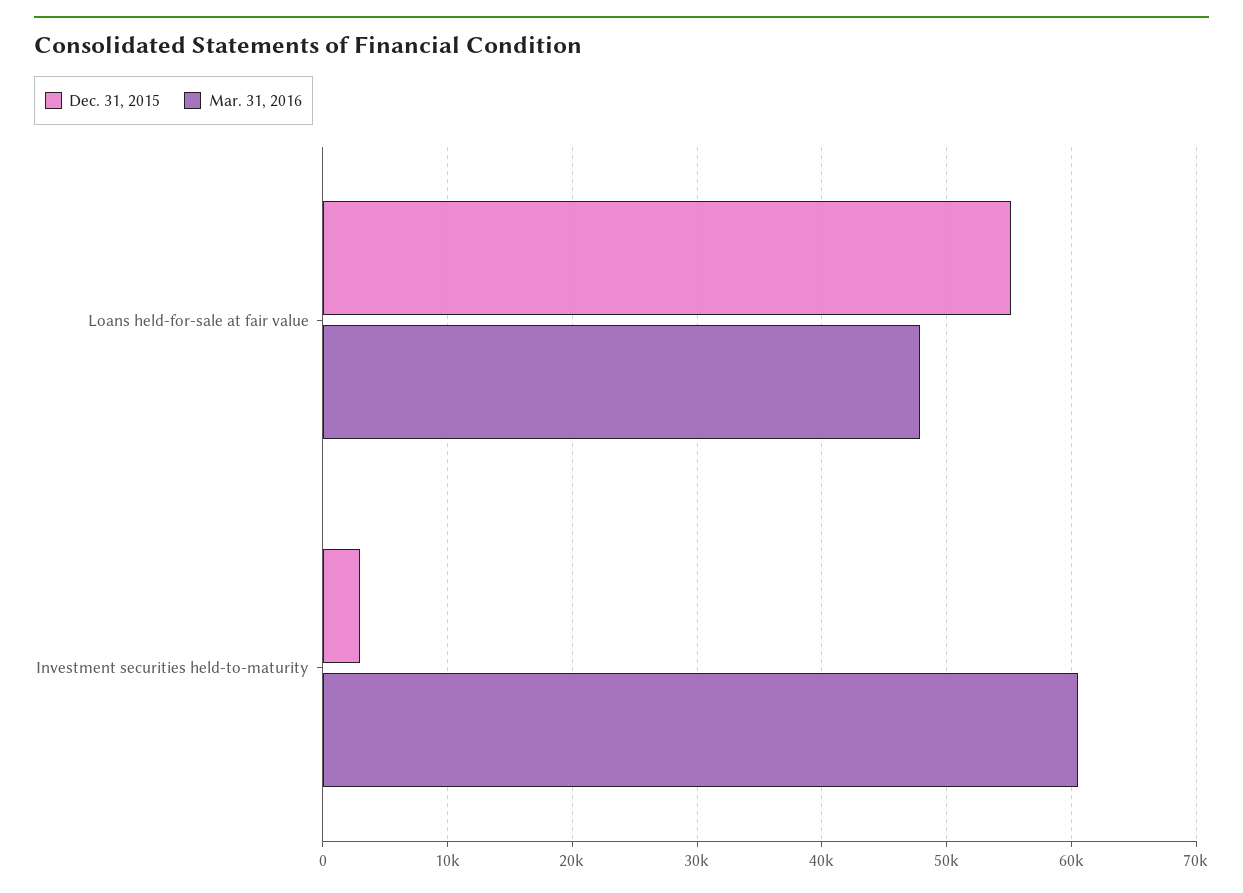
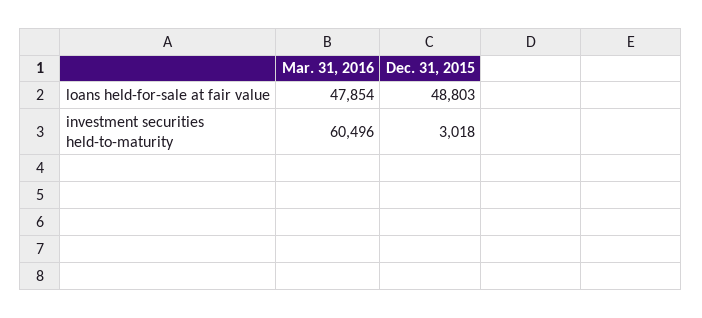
Dec. 31, 2015, Loans held-for-sale at fair value: 55000 -> 48803

